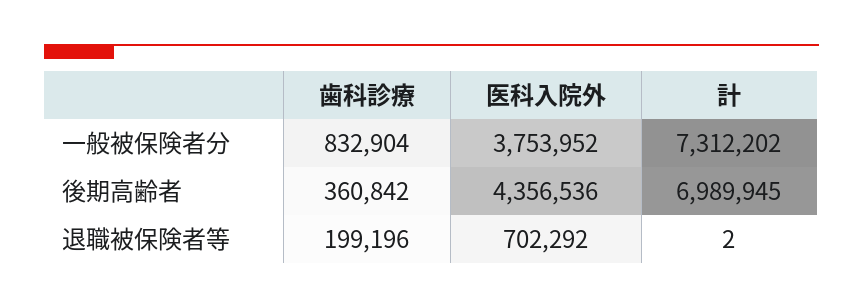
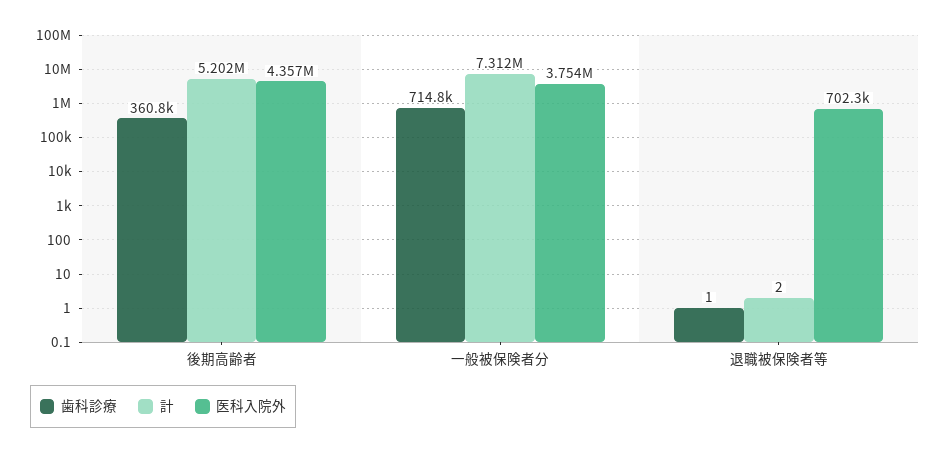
歯科診療, 一般被保険者分: 832904 -> 714800
計, 後期高齢者: 6989945 -> 5202000
歯科診療, 退職被保険者等: 199196 -> 1

